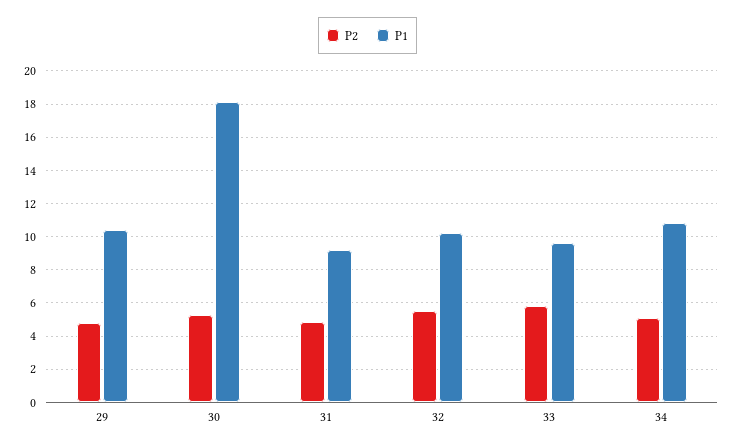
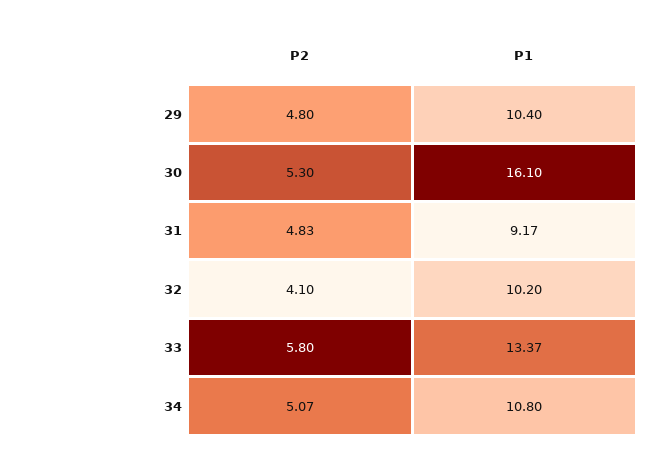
P1, 30: 18 -> 16.1
P2, 32: 5.5 -> 4.1
P1, 33: 9.5 -> 13.37

